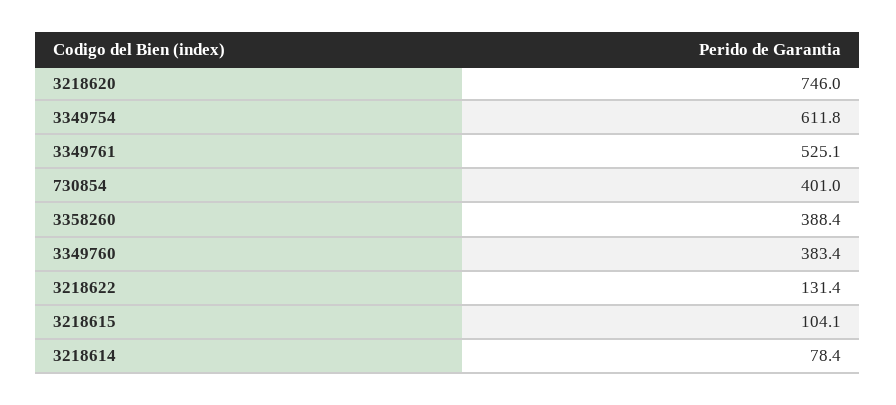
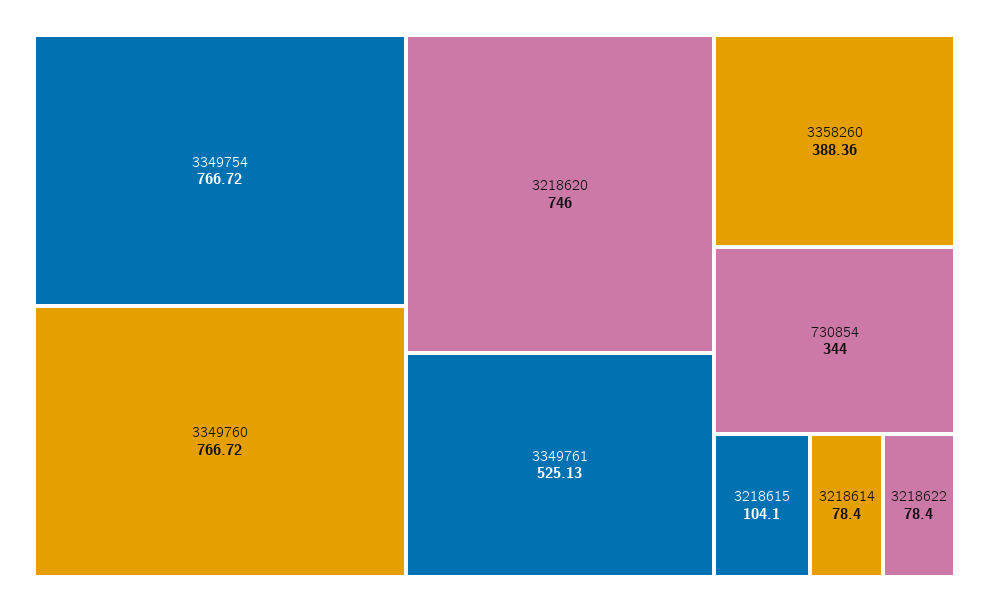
3349754: 611.8 -> 766.72
730854: 401 -> 344
3349760: 383.4 -> 766.72
3218622: 131.4 -> 78.4

